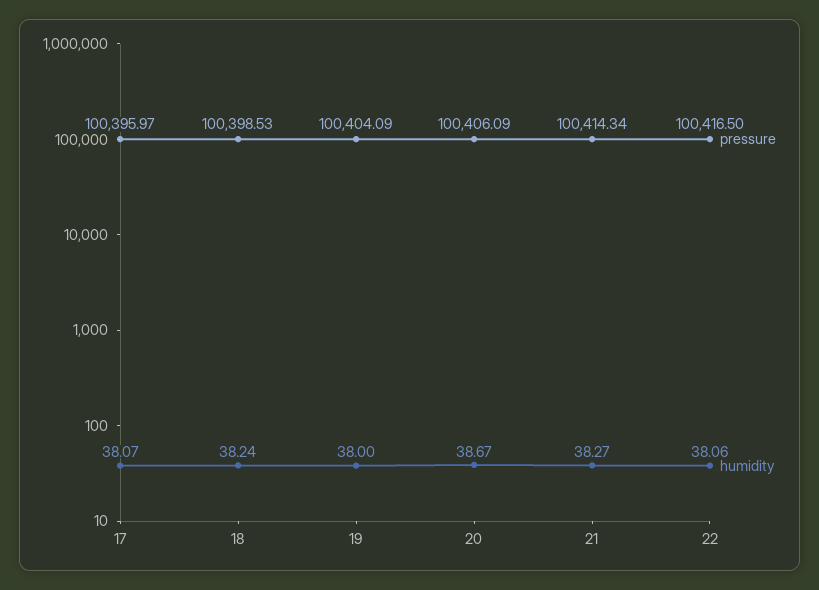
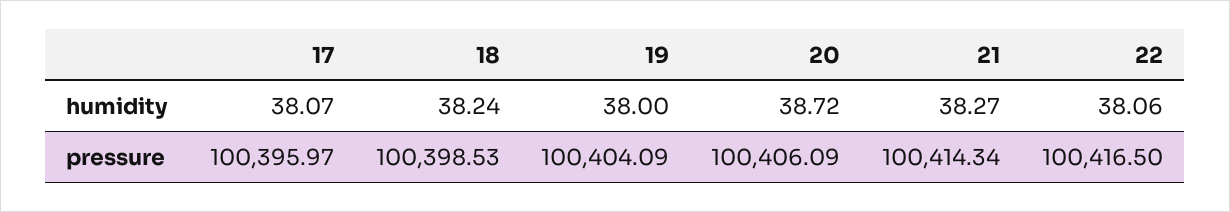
humidity, 20: 38.67 -> 38.72

